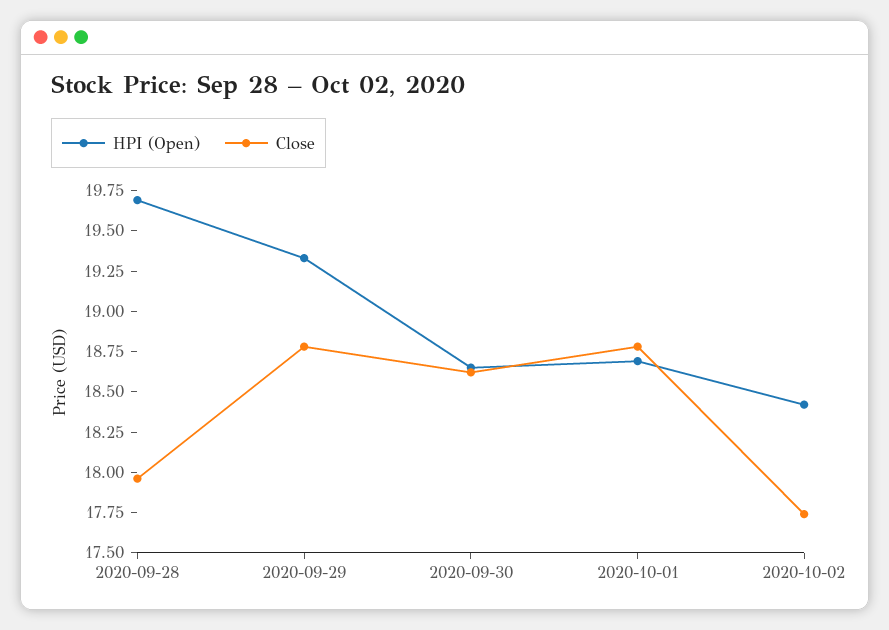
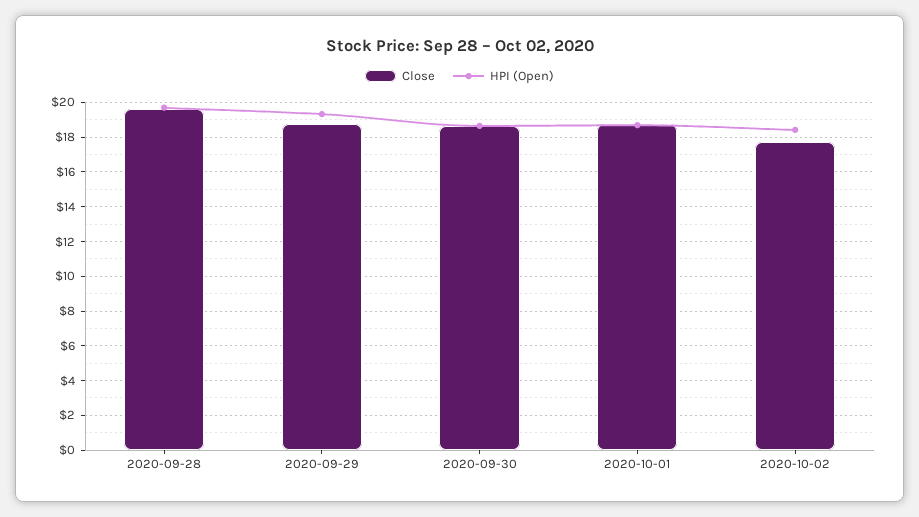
Close, 2020-09-28: 17.95 -> 19.5

